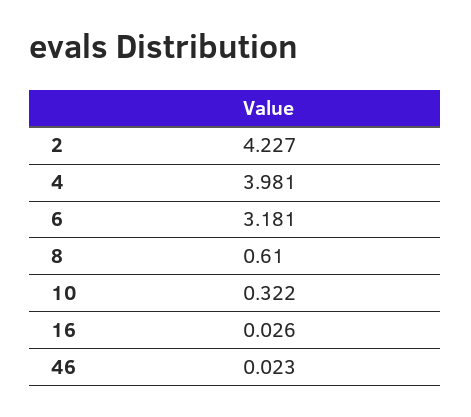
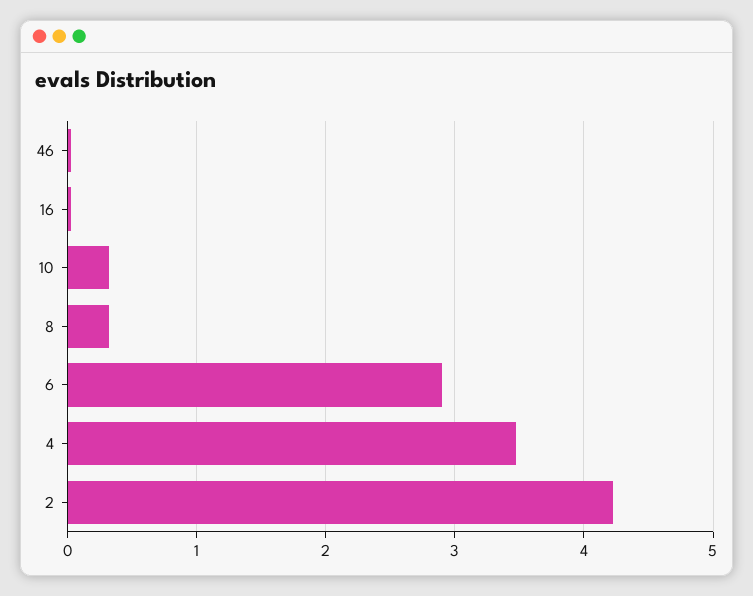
4: 3.981 -> 3.5
6: 3.181 -> 2.9
8: 0.61 -> 0.3

